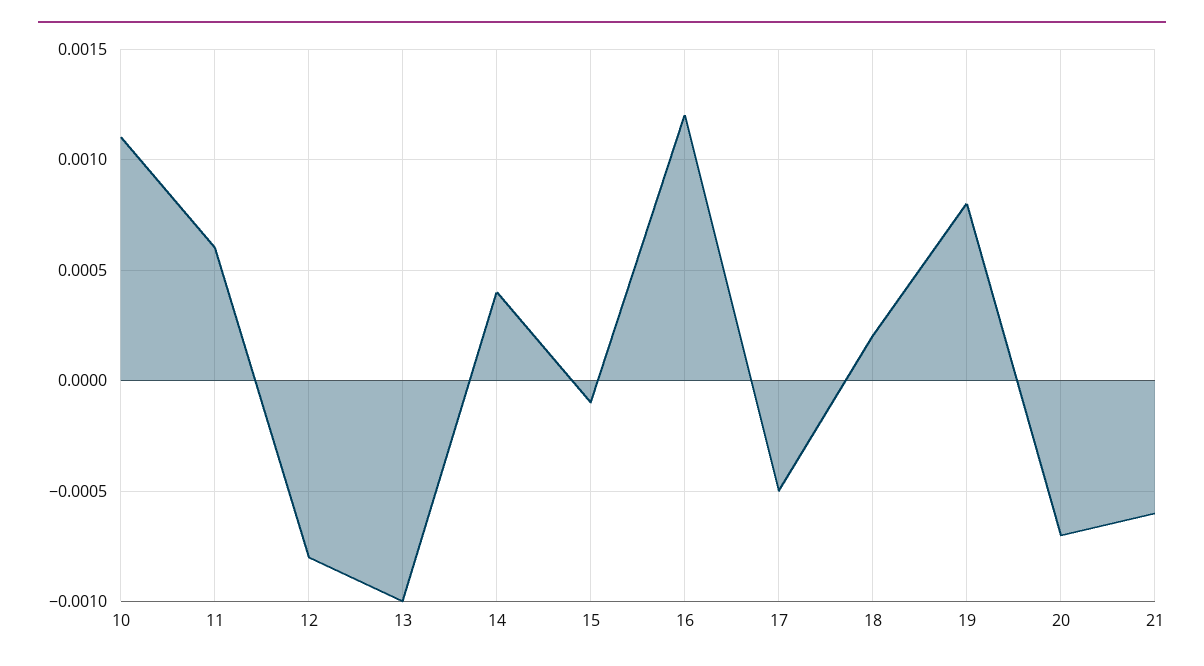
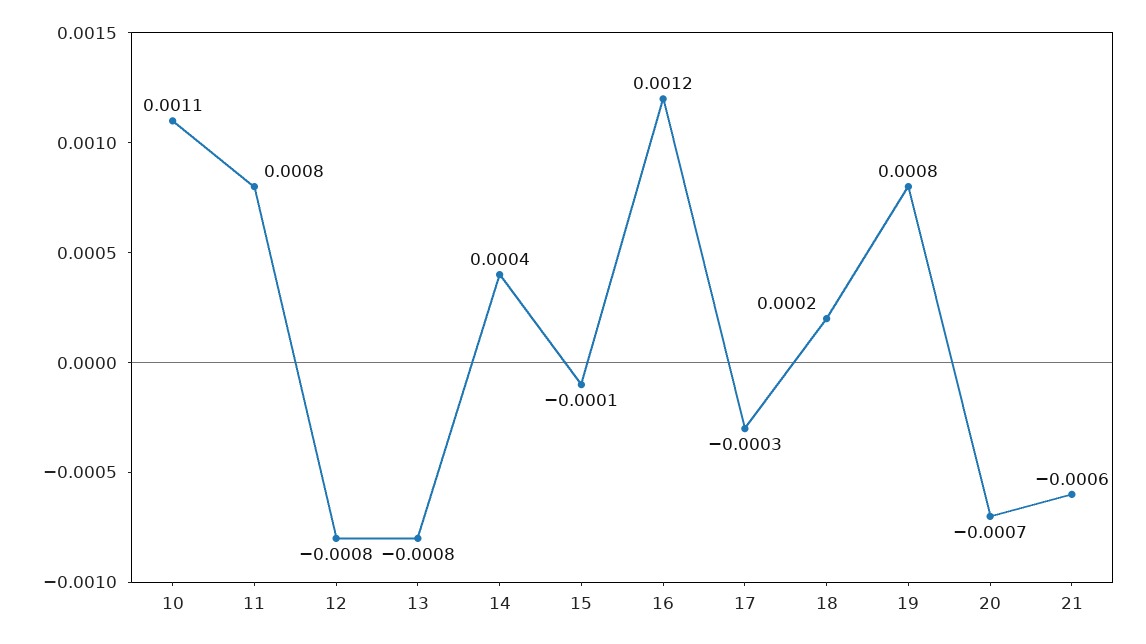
11: 0.0006 -> 0.0008
13: -0.001 -> -0.0008
17: -0.0005 -> -0.0003

